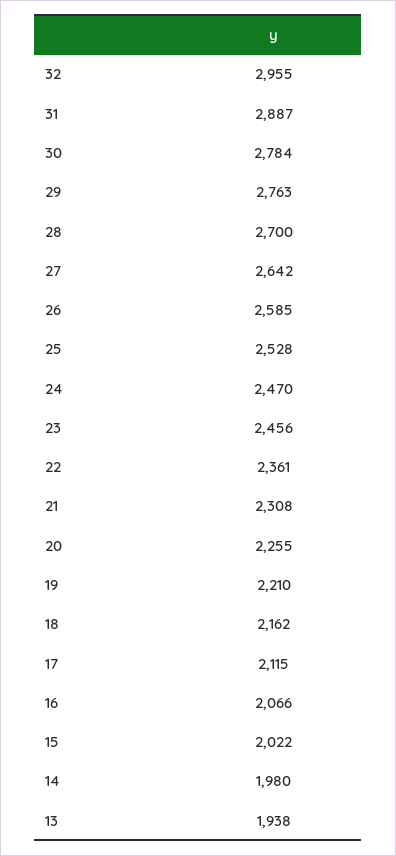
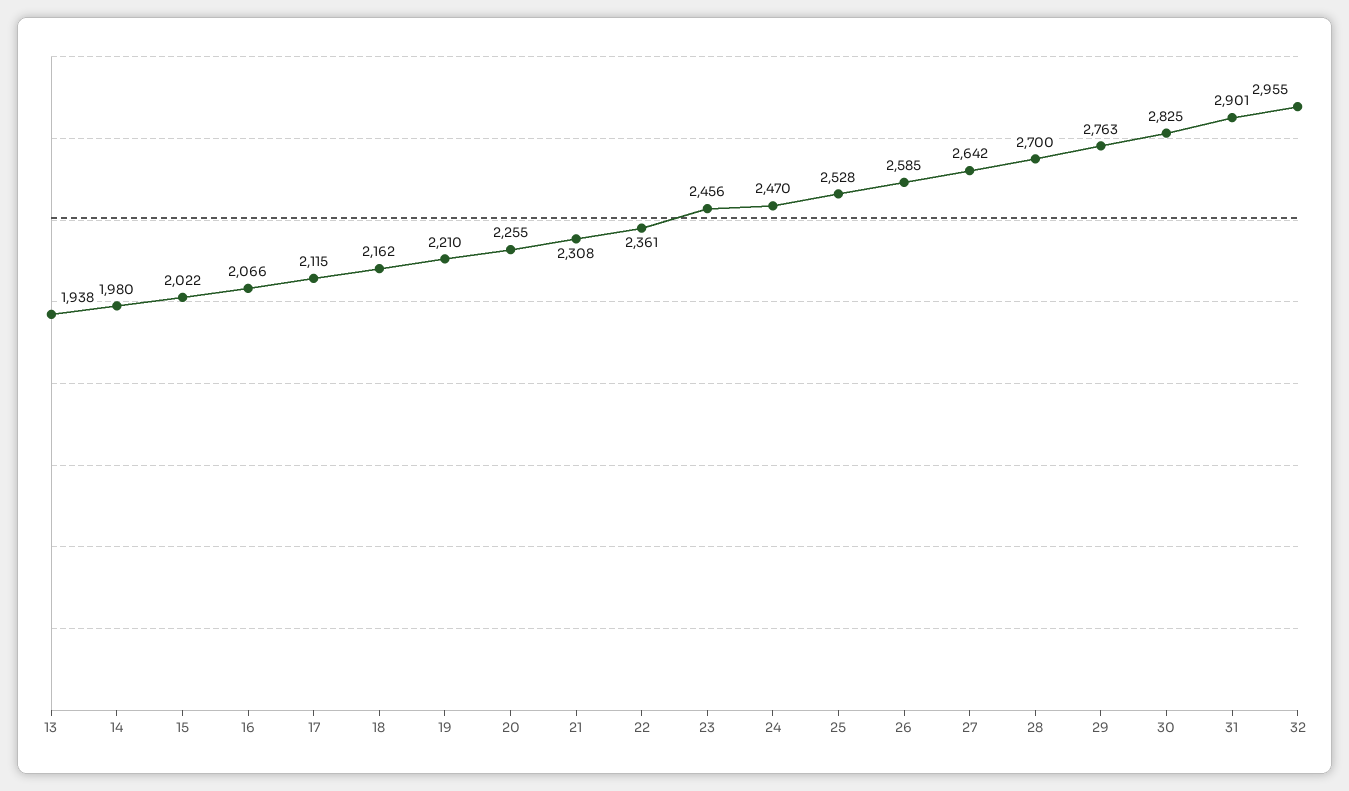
31: 2887 -> 2901
30: 2784 -> 2825

